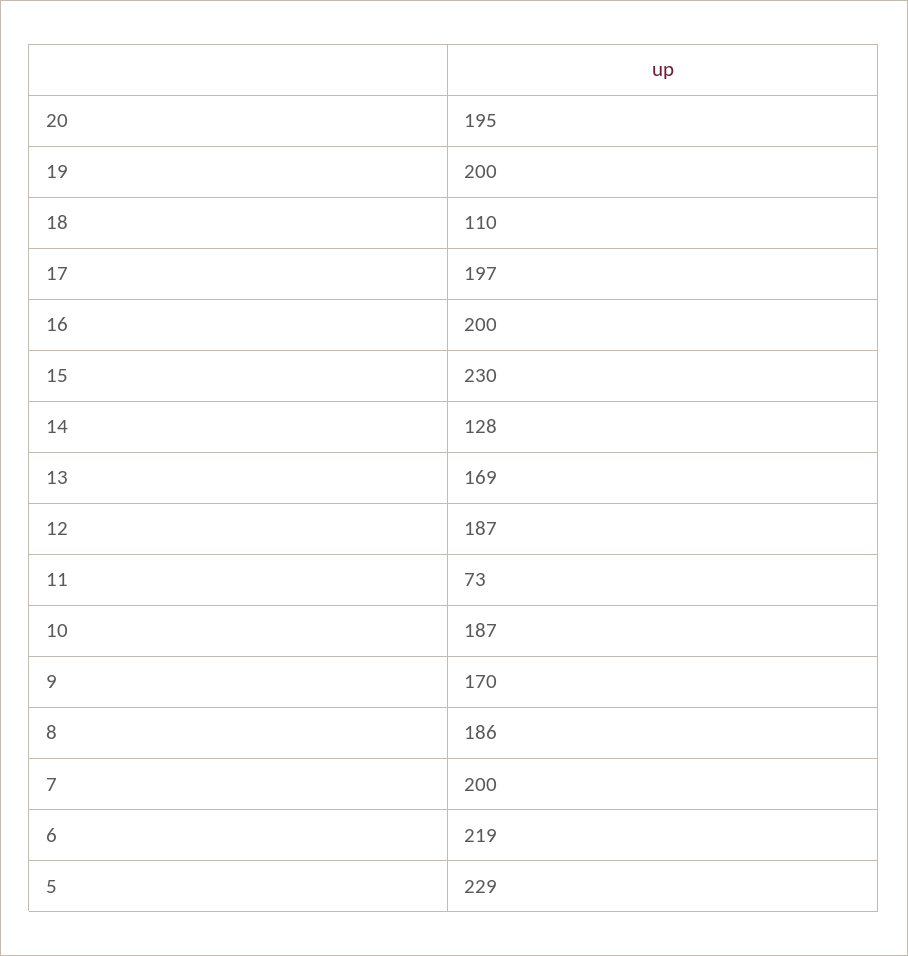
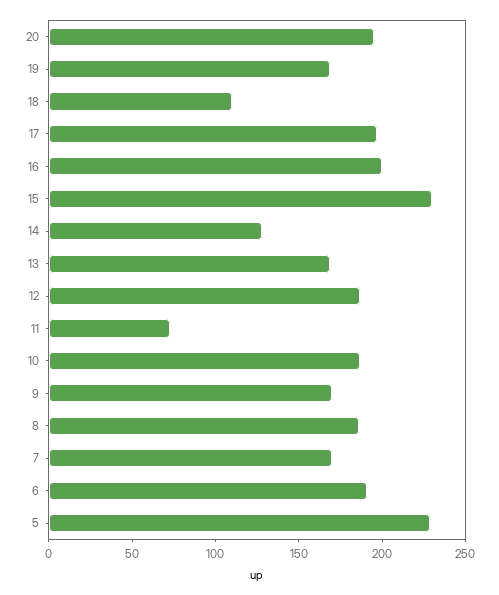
19: 200 -> 170
7: 200 -> 170
6: 219 -> 190

